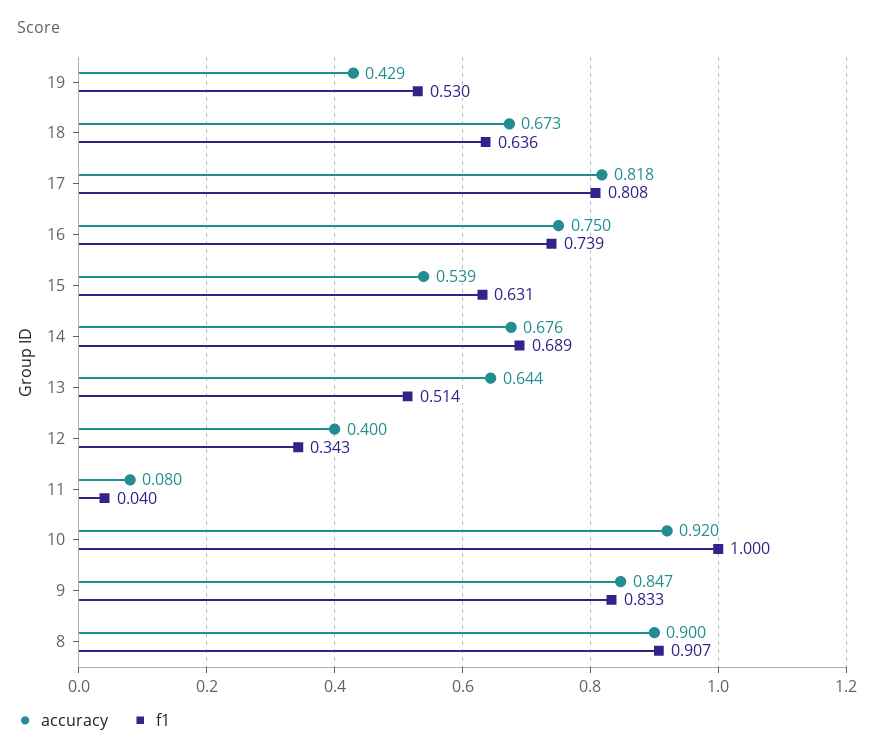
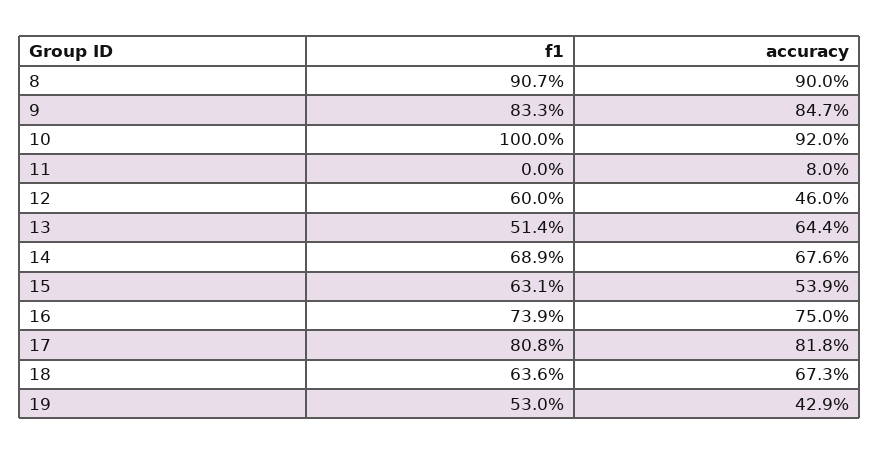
accuracy, 12: 0.4 -> 0.46
f1, 12: 0.343 -> 0.6
f1, 11: 0.04 -> 0

